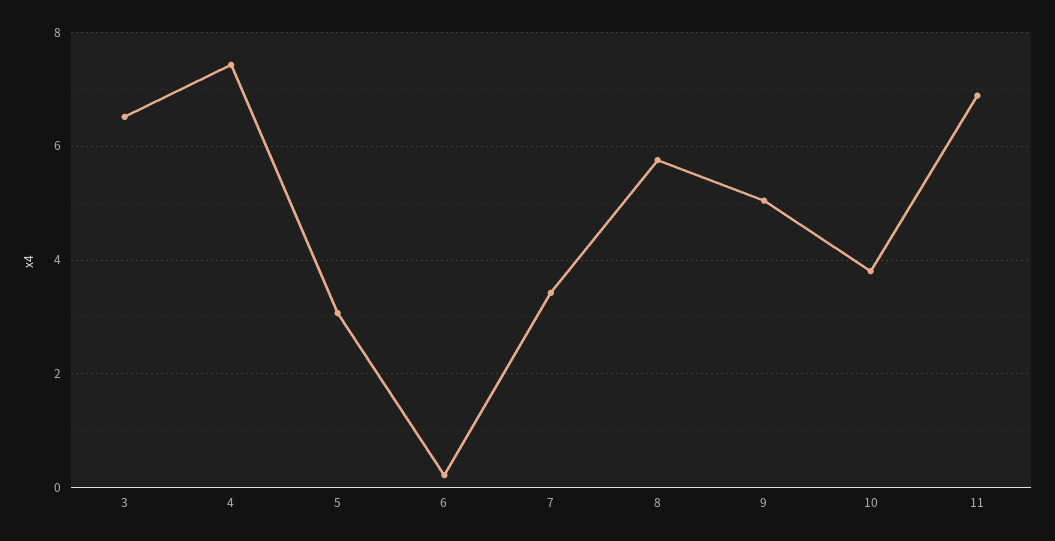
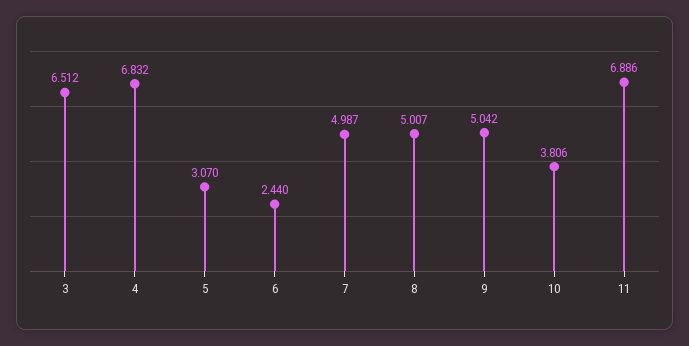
4: 7.4 -> 6.832
6: 0.2 -> 2.44
7: 3.4 -> 4.987
8: 5.8 -> 5.007

